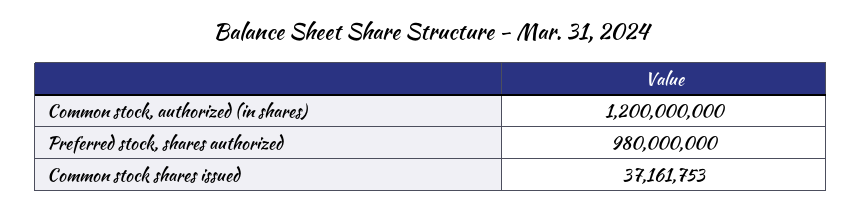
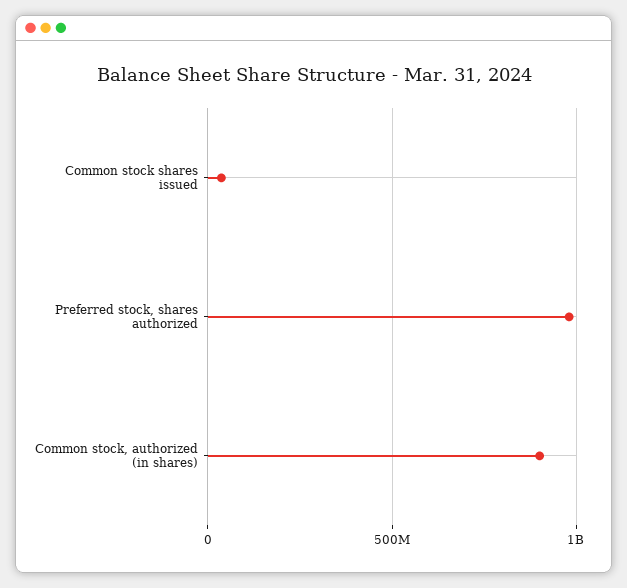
Common stock, authorized (in shares): 1200000000 -> 900000000

